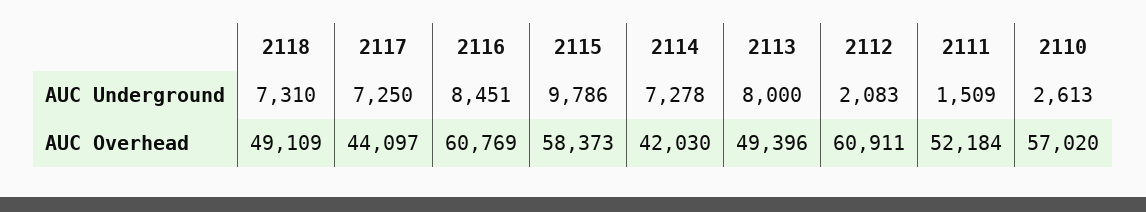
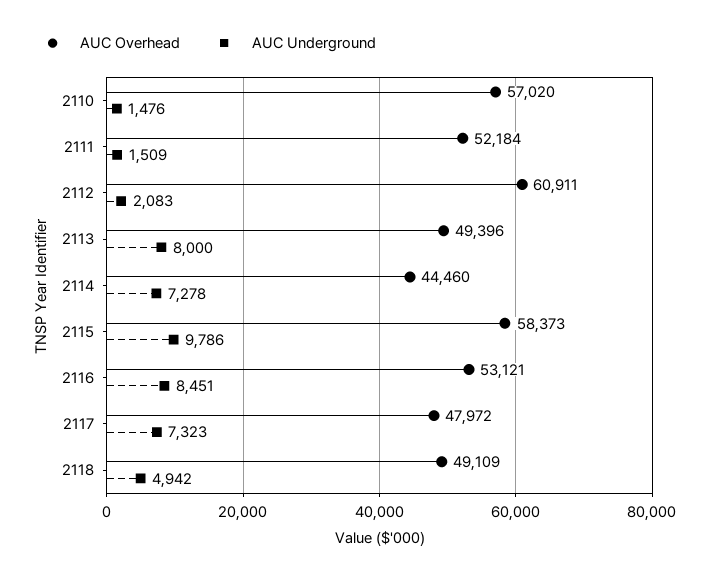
AUC Underground, 2118: 7310 -> 4942
AUC Underground, 2117: 7250 -> 7323
AUC Underground, 2110: 2613 -> 1476
AUC Overhead, 2117: 44097 -> 47972
AUC Overhead, 2116: 60769 -> 53121
AUC Overhead, 2114: 42030 -> 44460

